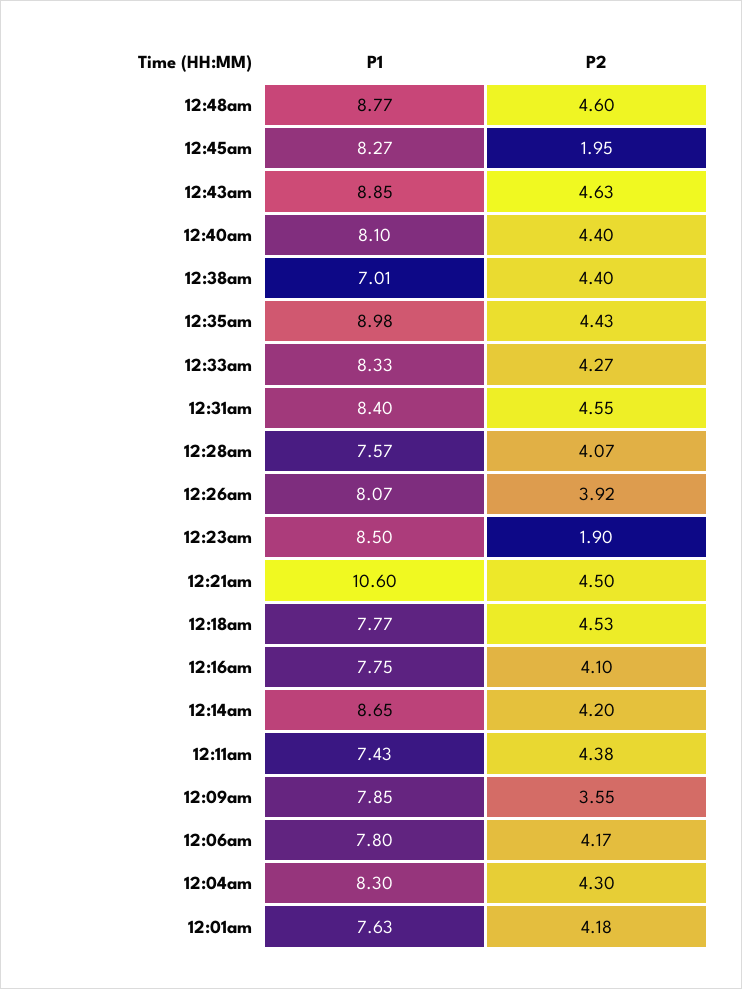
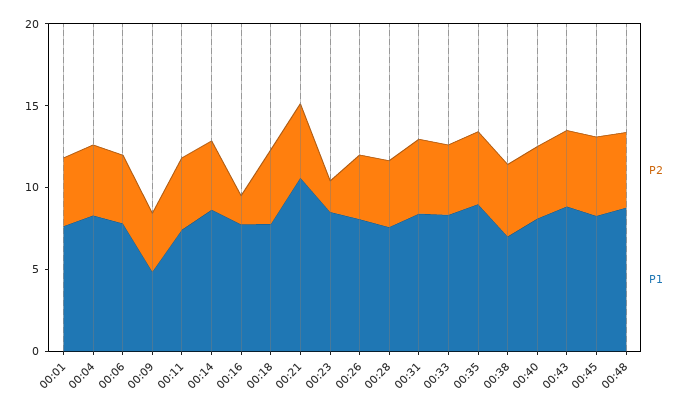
P2, 12:45am: 1.95 -> 5
P2, 12:16am: 4.1 -> 2
P1, 12:09am: 7.85 -> 5

